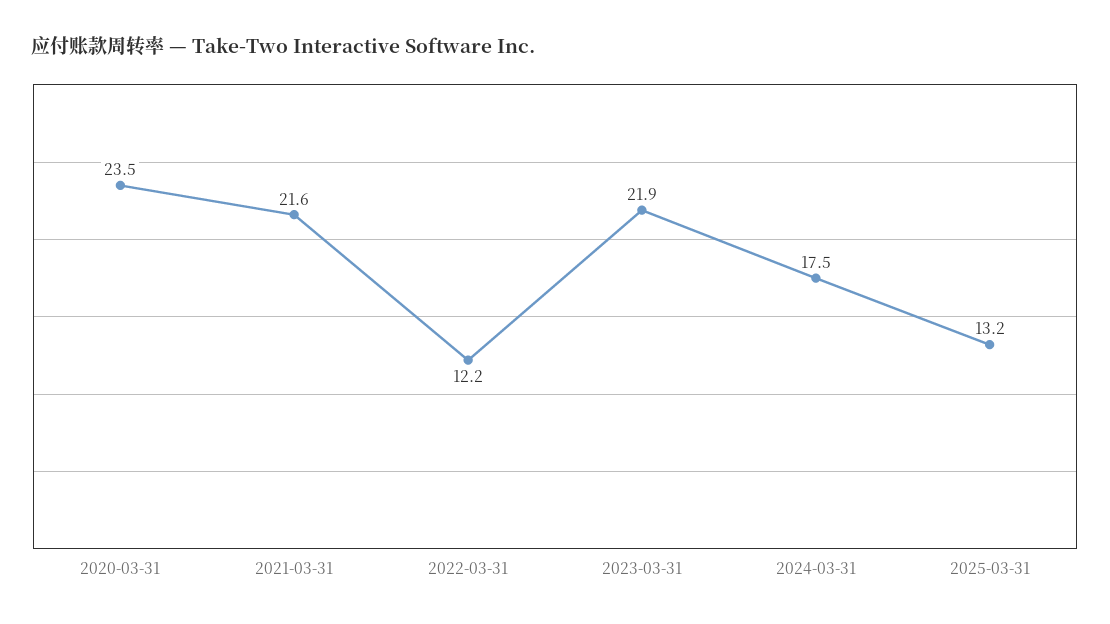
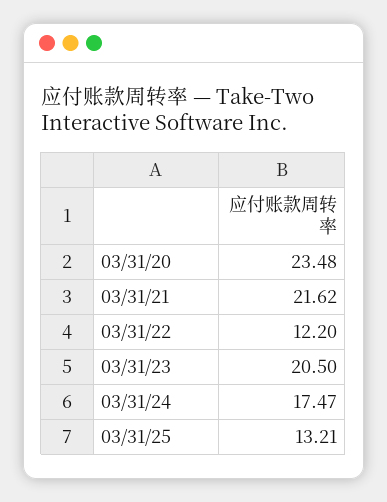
2023-03-31: 21.9 -> 20.5

